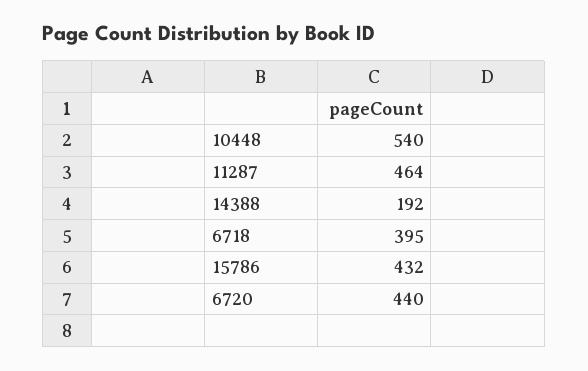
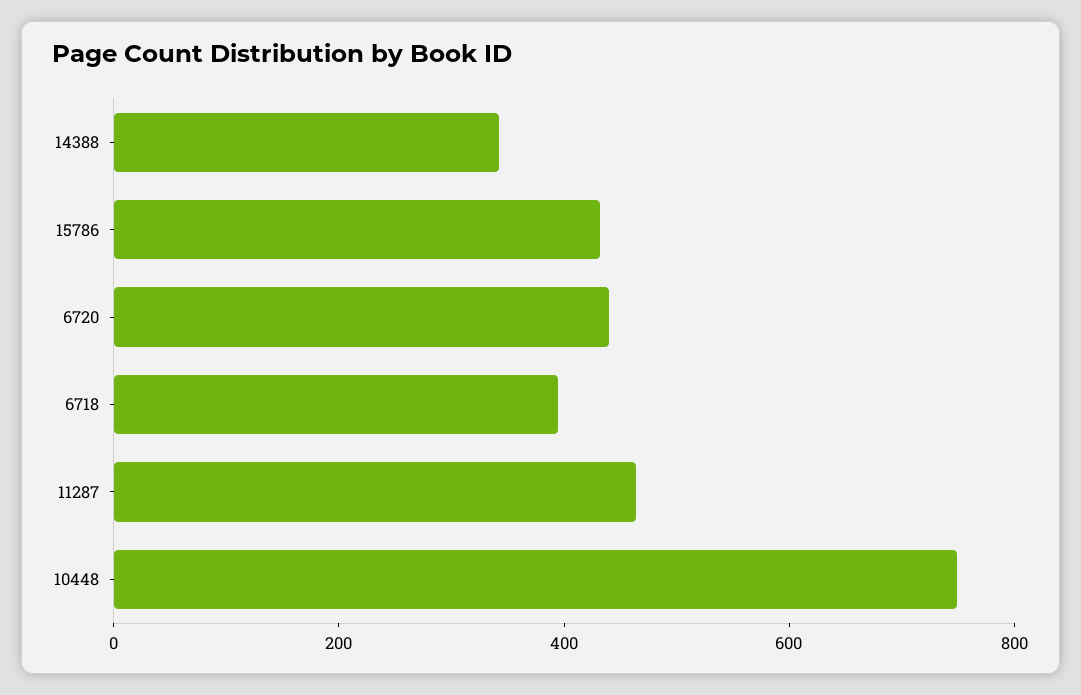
10448: 540 -> 750
14388: 192 -> 350

